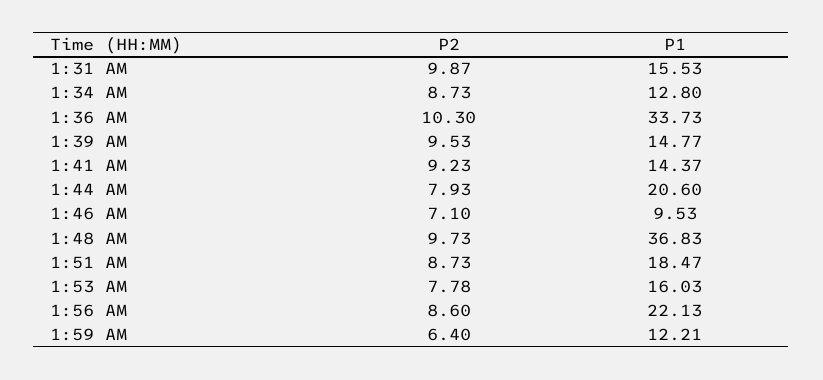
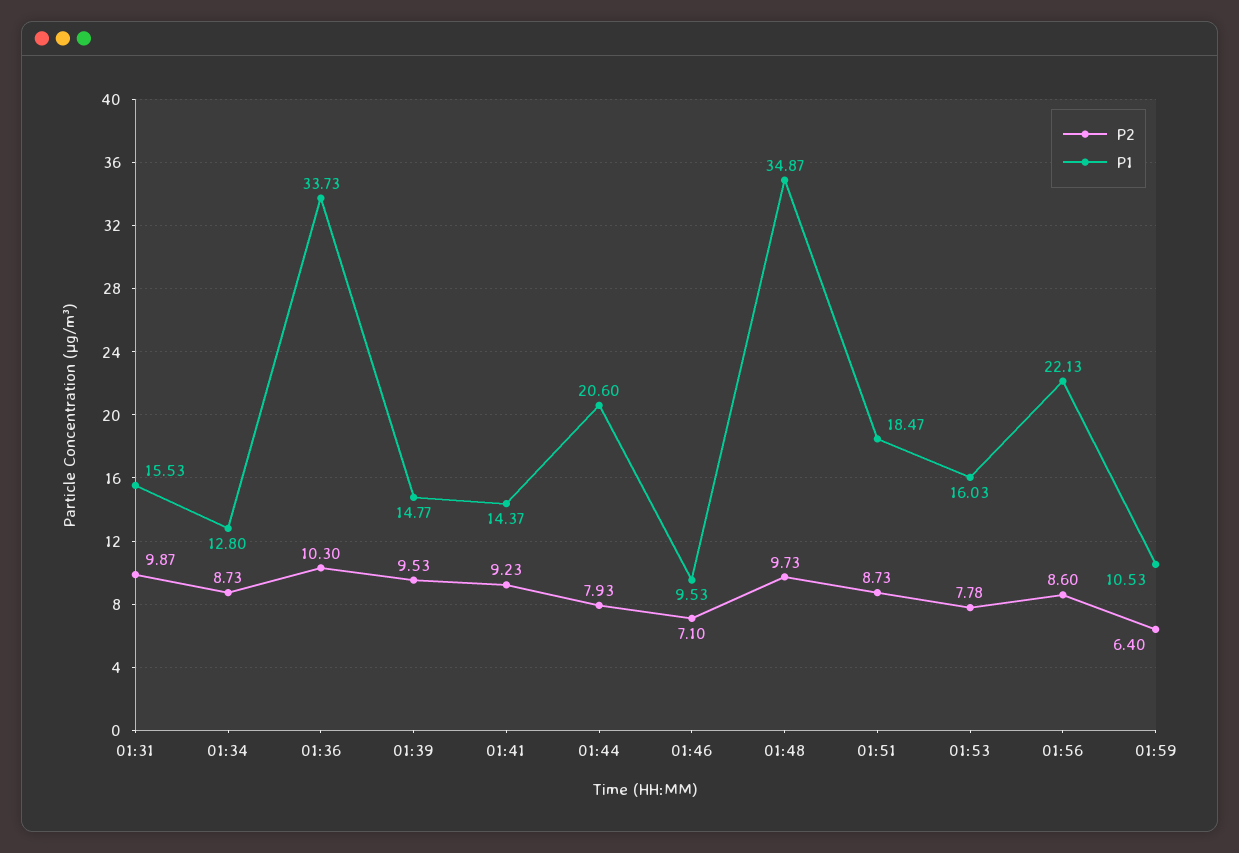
P1, 1:48 AM: 36.83 -> 34.87
P1, 1:59 AM: 12.21 -> 10.53

